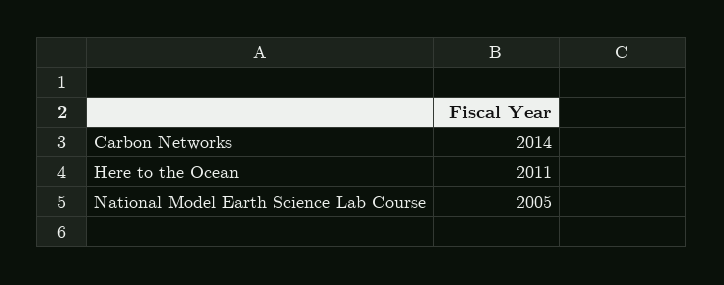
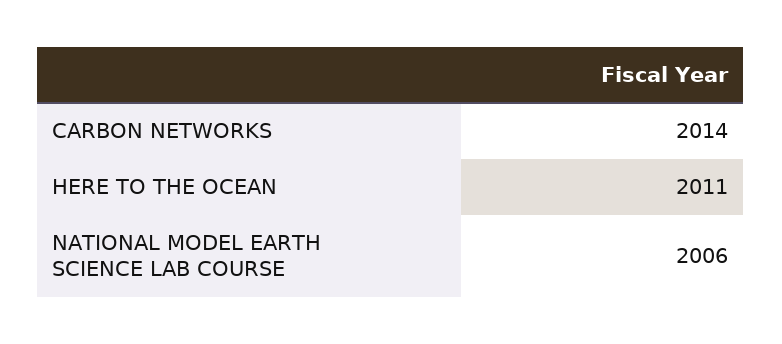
National Model Earth Science Lab Course: 2005 -> 2006

